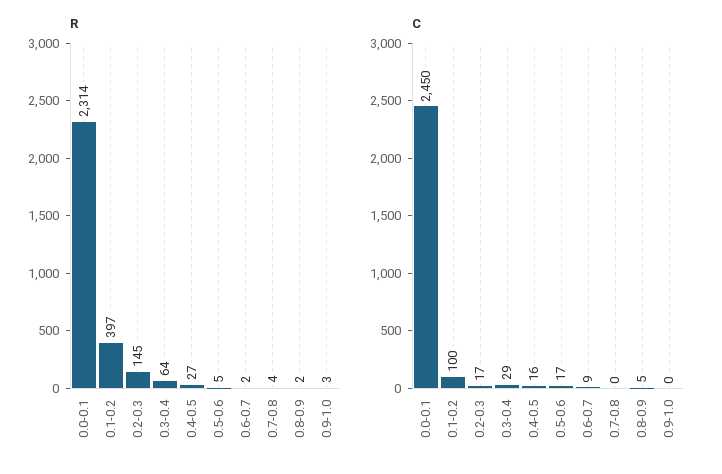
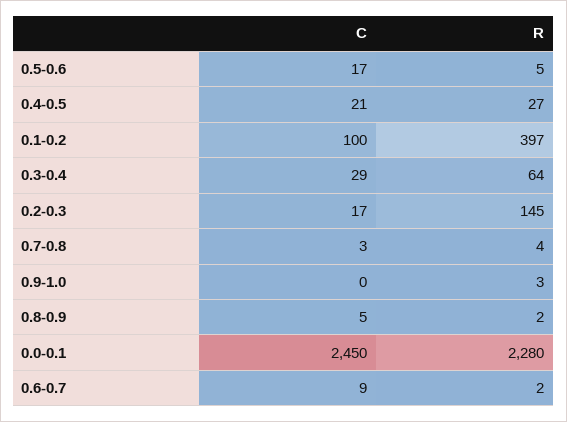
R, 0.0-0.1: 2314 -> 2280
C, 0.4-0.5: 16 -> 21
C, 0.7-0.8: 0 -> 3

